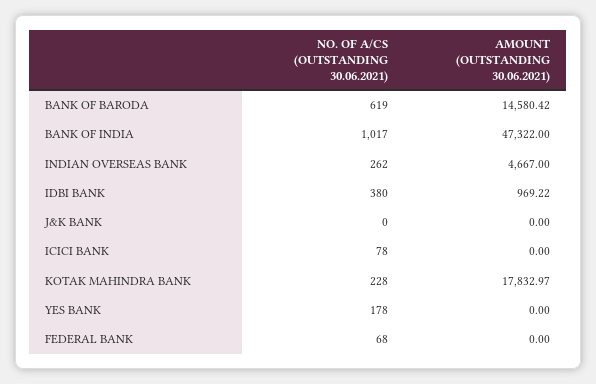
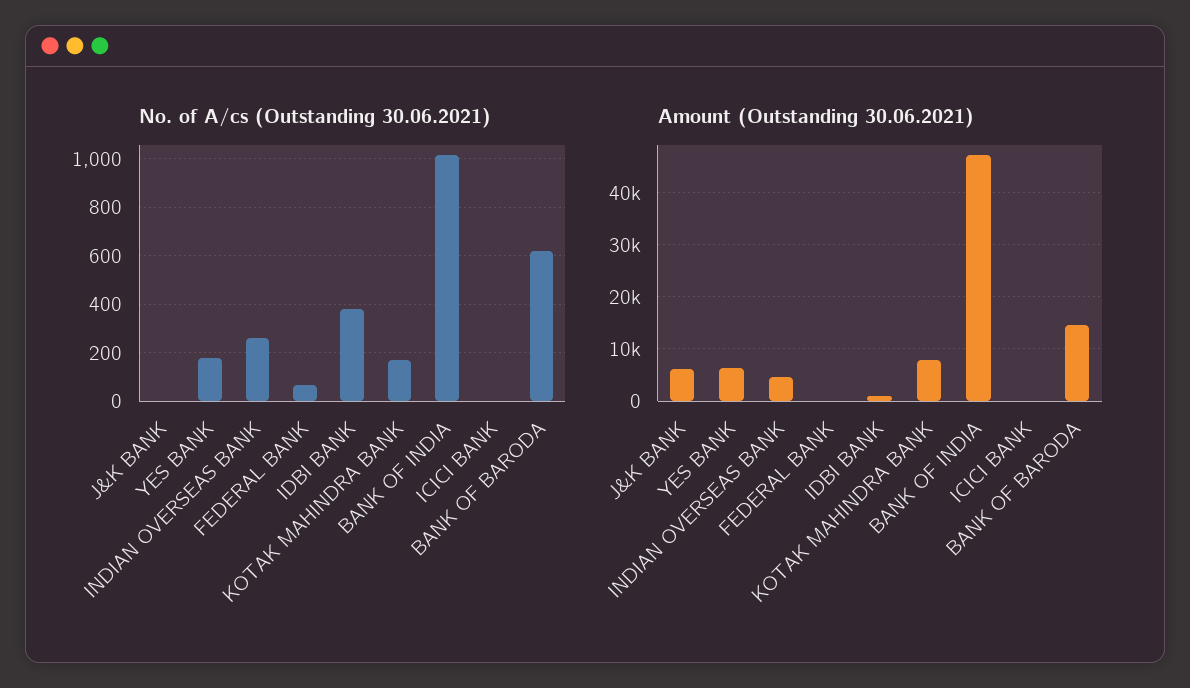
AMOUNT (OUTSTANDING 30.06.2021), J&K BANK: 0 -> 6000
NO. OF A/CS (OUTSTANDING 30.06.2021), ICICI BANK: 78 -> 0
NO. OF A/CS (OUTSTANDING 30.06.2021), KOTAK MAHINDRA BANK: 228 -> 175
AMOUNT (OUTSTANDING 30.06.2021), KOTAK MAHINDRA BANK: 17832.97 -> 8000
AMOUNT (OUTSTANDING 30.06.2021), YES BANK: 0 -> 6000

